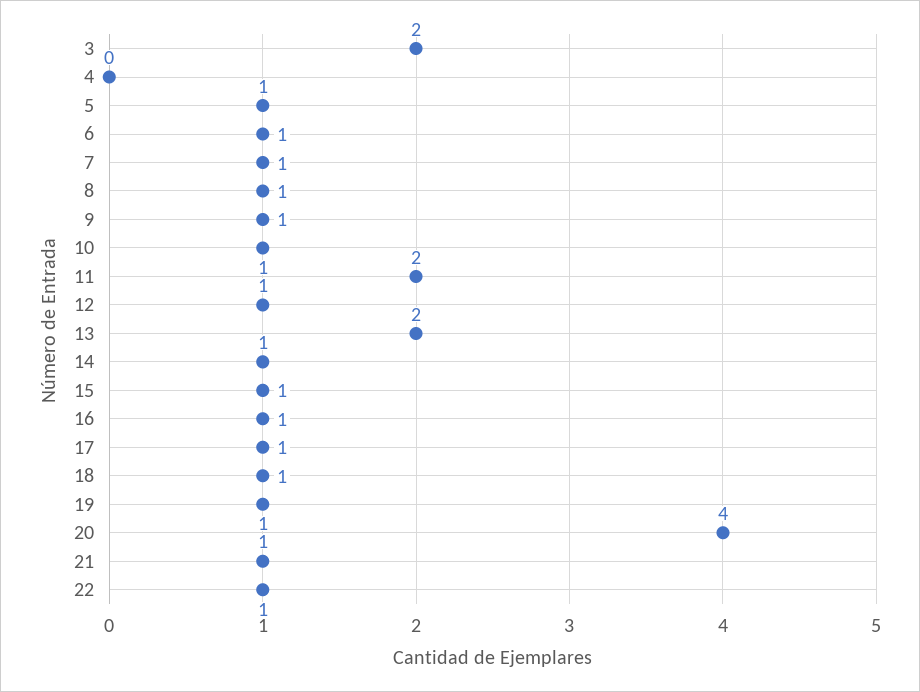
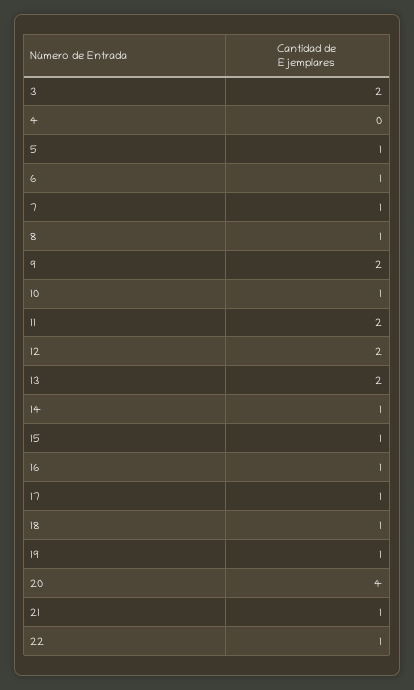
9: 1 -> 2
12: 1 -> 2

